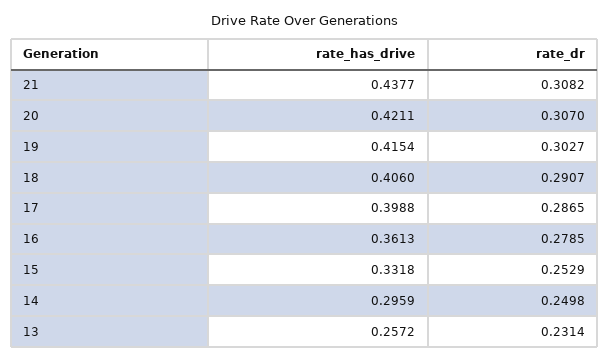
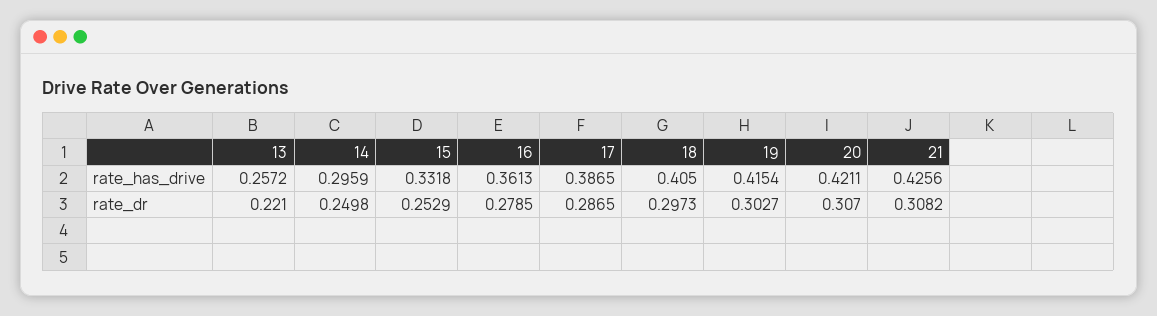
rate_has_drive, 21: 0.4377 -> 0.4256
rate_has_drive, 18: 0.406 -> 0.405
rate_dr, 18: 0.2907 -> 0.2973
rate_has_drive, 17: 0.3988 -> 0.3865
rate_dr, 13: 0.2314 -> 0.221

